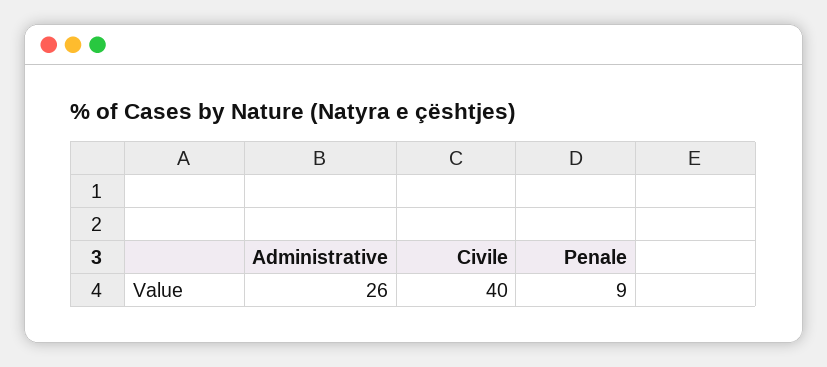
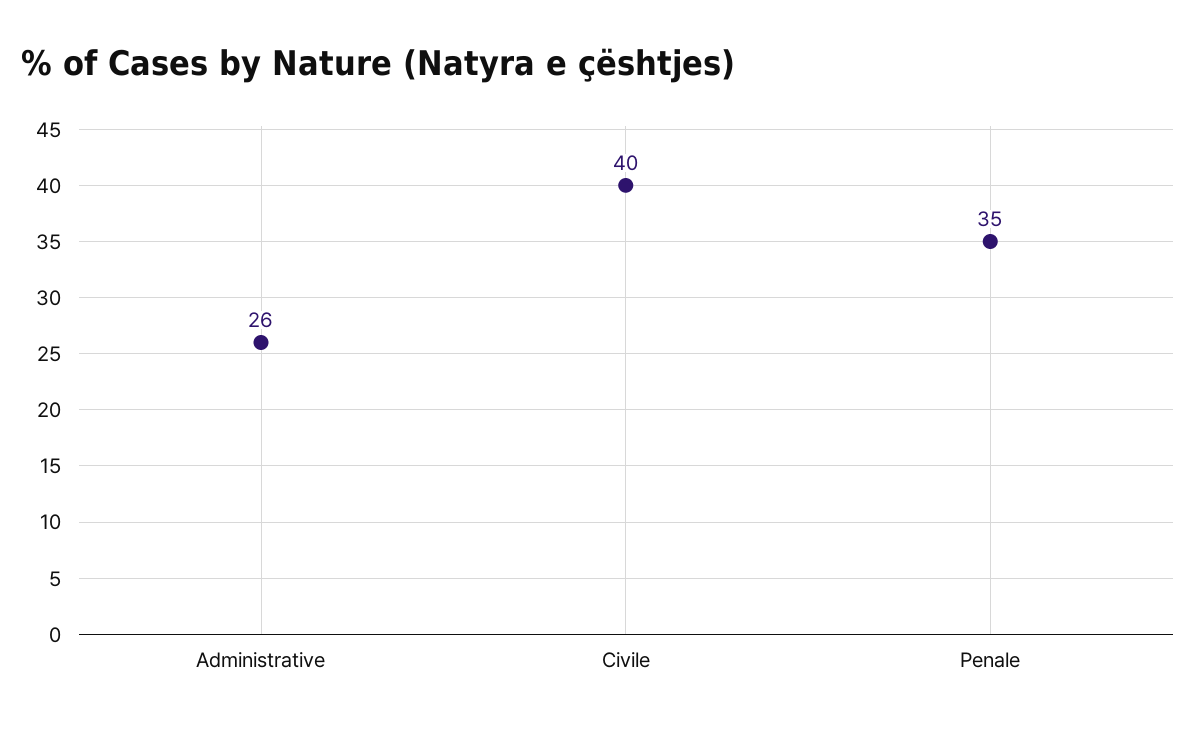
Penale: 9 -> 35

